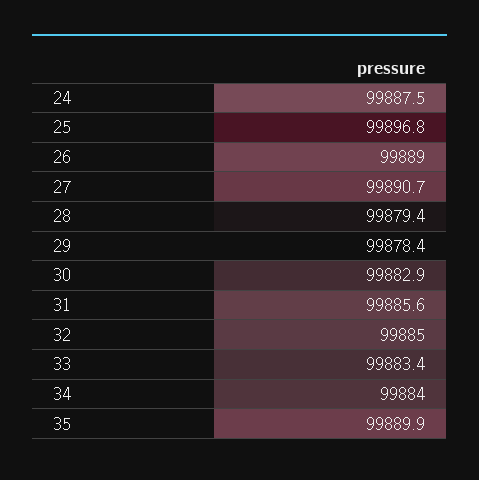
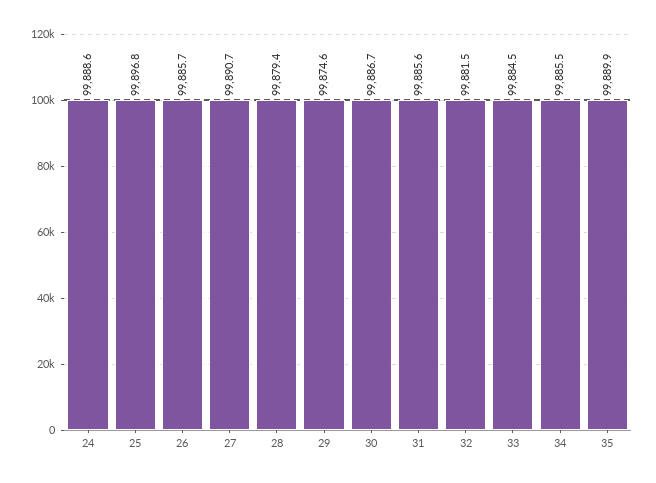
24: 99887.5 -> 99888.6
26: 99889 -> 99885.7
29: 99878.4 -> 99874.6
30: 99882.9 -> 99886.7
32: 99885 -> 99881.5
33: 99883.4 -> 99884.5
34: 99884 -> 99885.5

